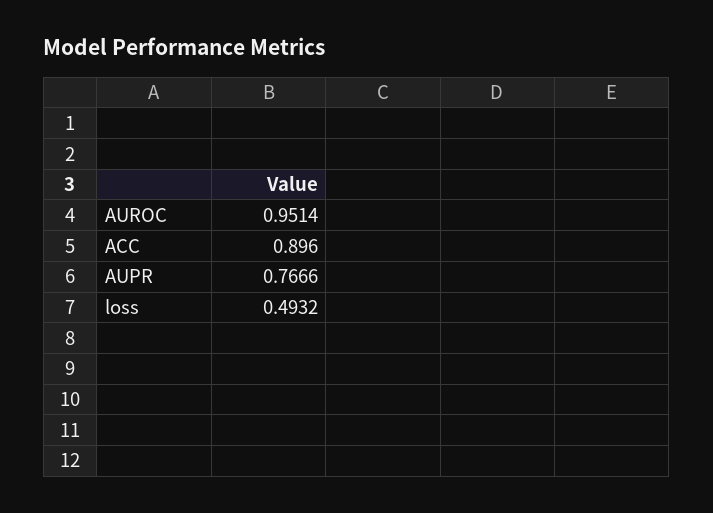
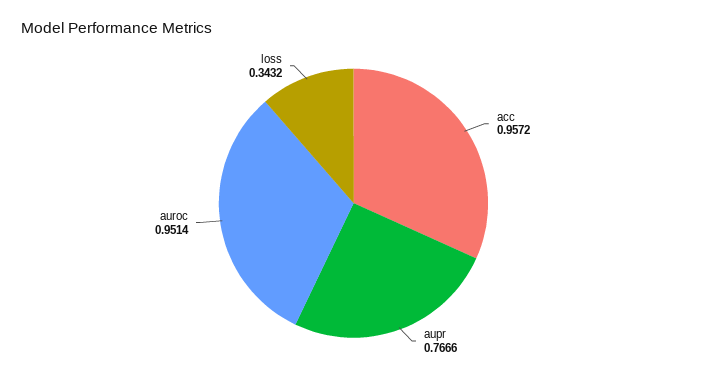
ACC: 0.896 -> 0.9572
loss: 0.4932 -> 0.3432

